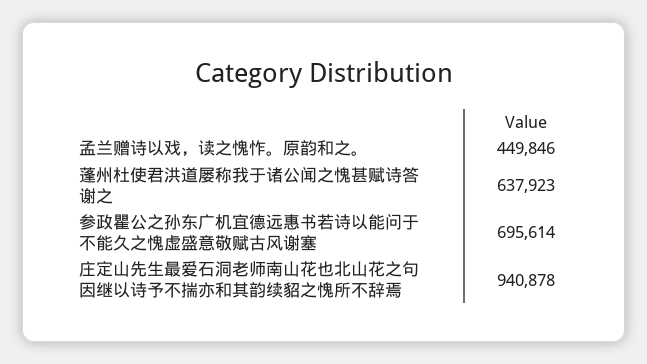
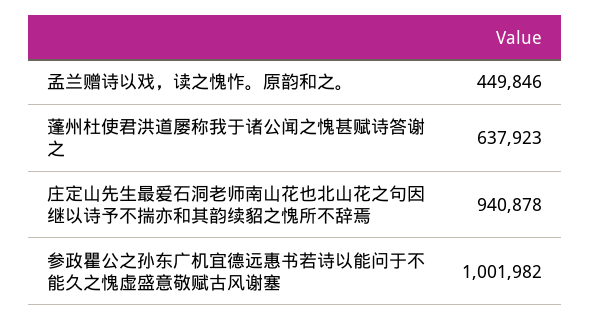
参政瞿公之孙东广机宜德远惠书若诗以能问于不能久之愧虚盛意敬赋古风谢塞: 695614 -> 1001982

